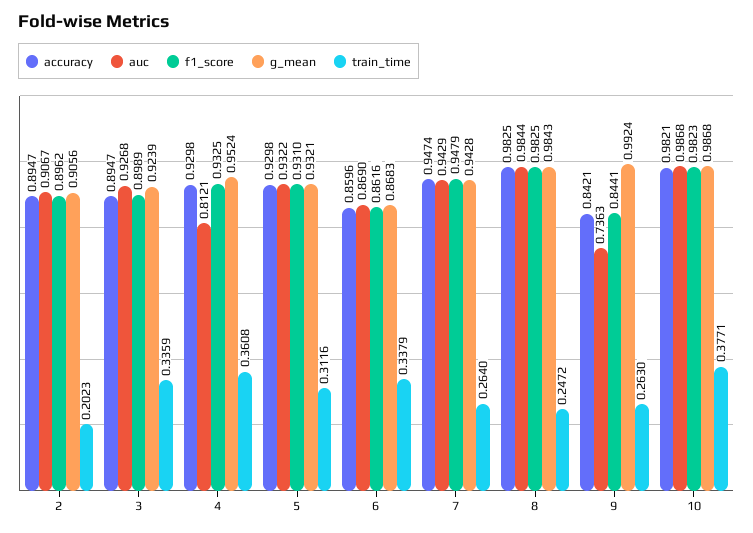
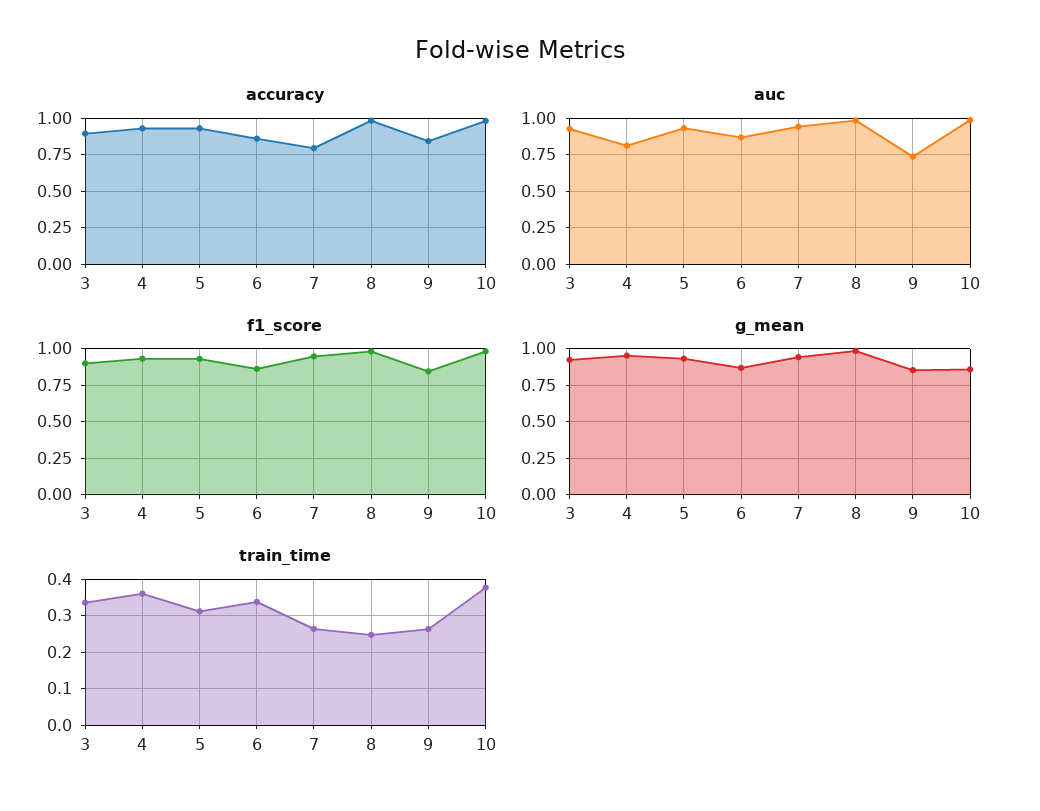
accuracy, 2: 0.8947 -> none
auc, 2: 0.9067 -> none
f1_score, 2: 0.8962 -> none
g_mean, 2: 0.9056 -> none
train_time, 2: 0.2023 -> none
accuracy, 7: 0.9474 -> 0.8
g_mean, 9: 0.9924 -> 0.85
g_mean, 10: 0.9868 -> 0.85

